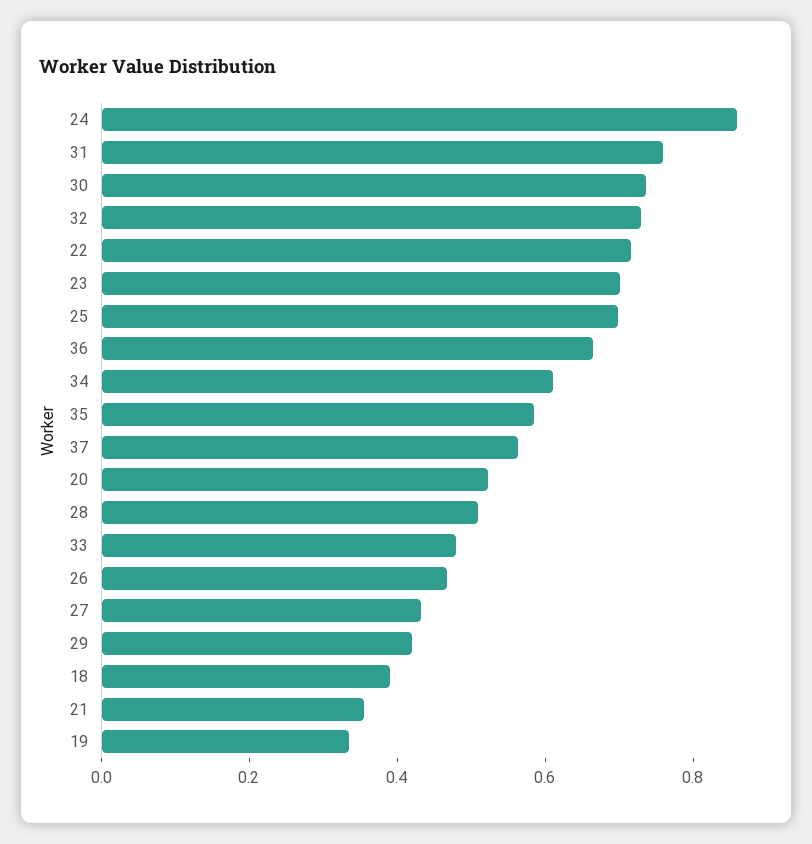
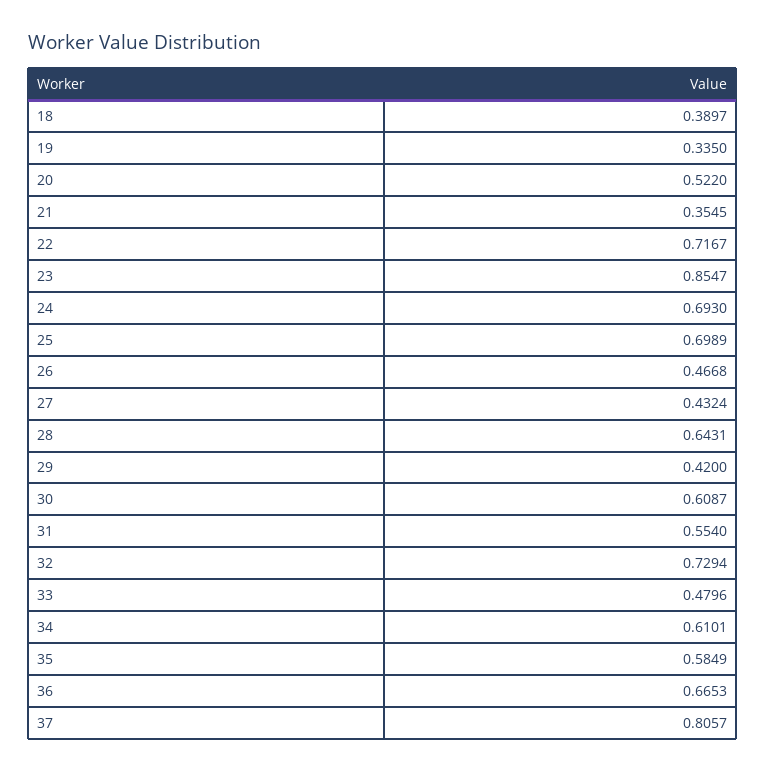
24: 0.85 -> 0.693
31: 0.75 -> 0.554
30: 0.75 -> 0.6087
23: 0.7 -> 0.8547
37: 0.55 -> 0.8057
28: 0.5 -> 0.6431

